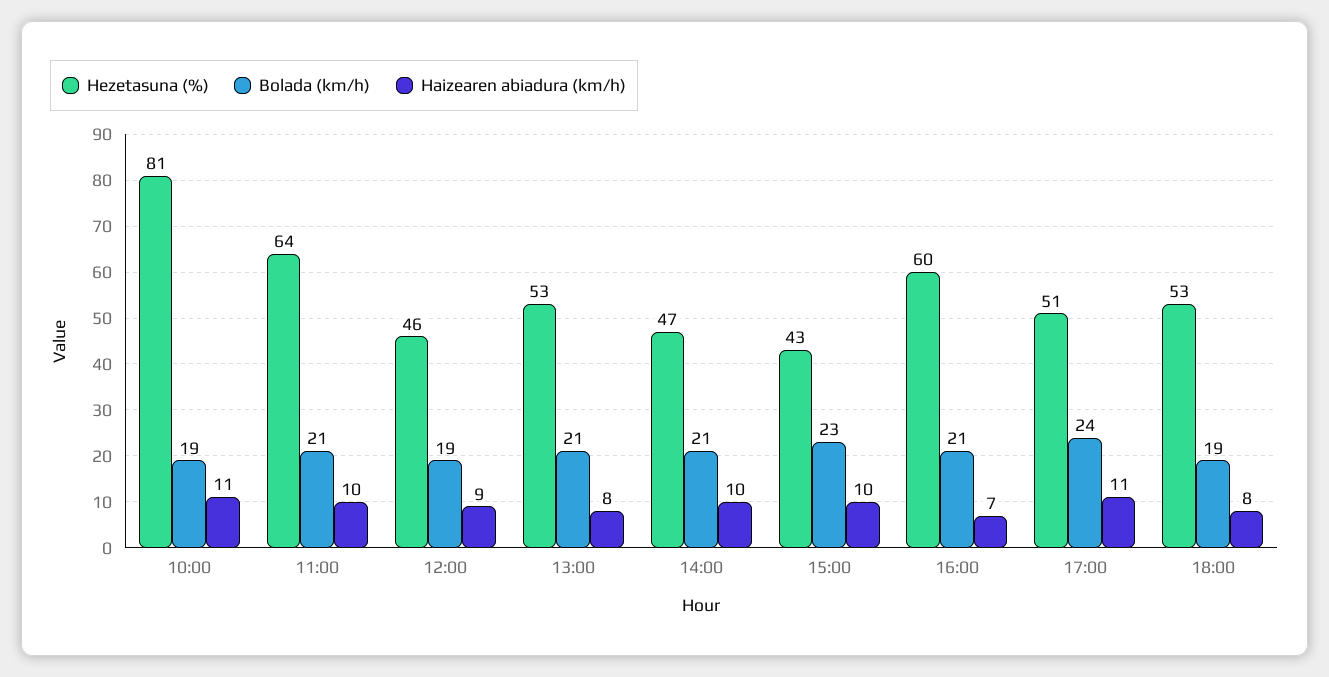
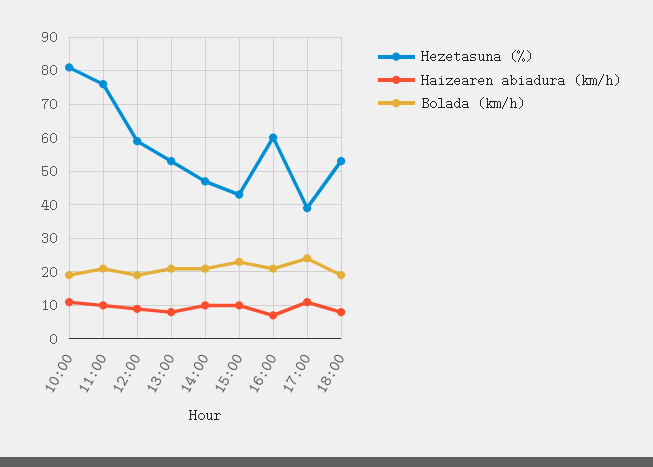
Hezetasuna (%), 11:00: 64 -> 75
Hezetasuna (%), 12:00: 46 -> 60
Hezetasuna (%), 17:00: 51 -> 40

